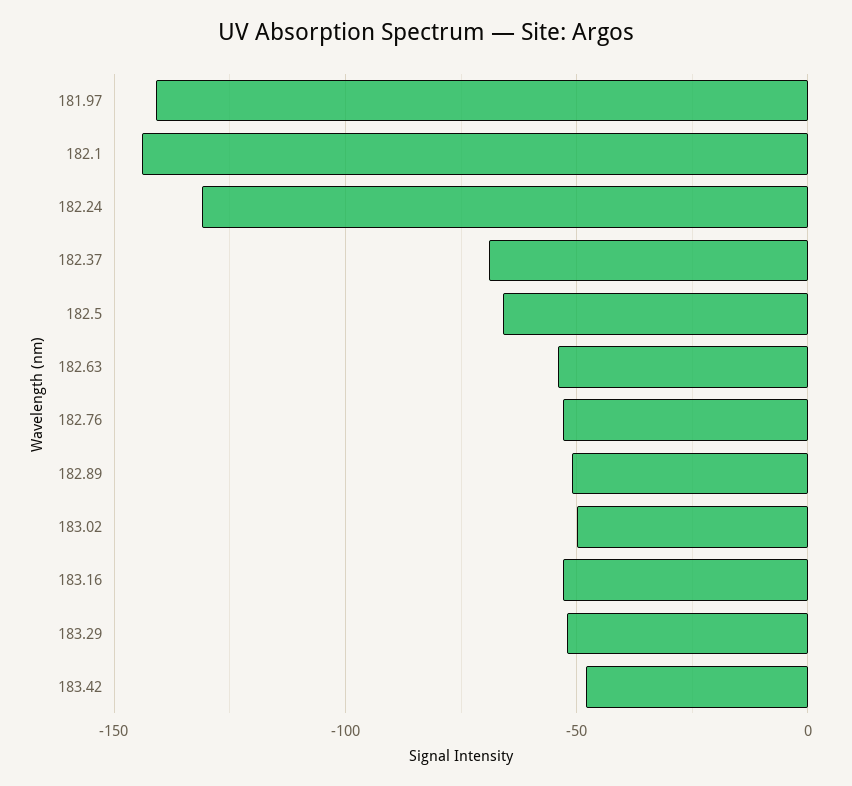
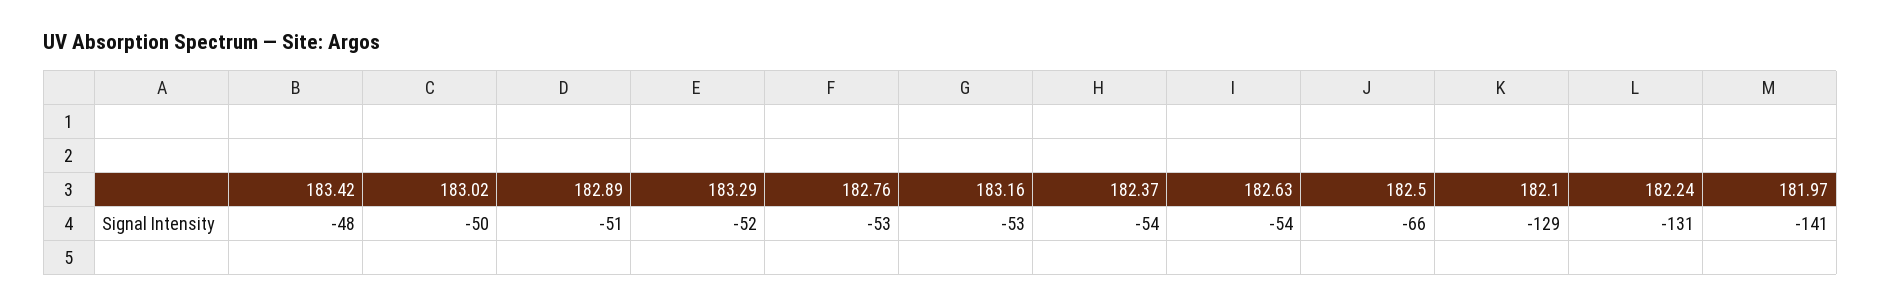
182.1: -145 -> -129
182.37: -70 -> -54

